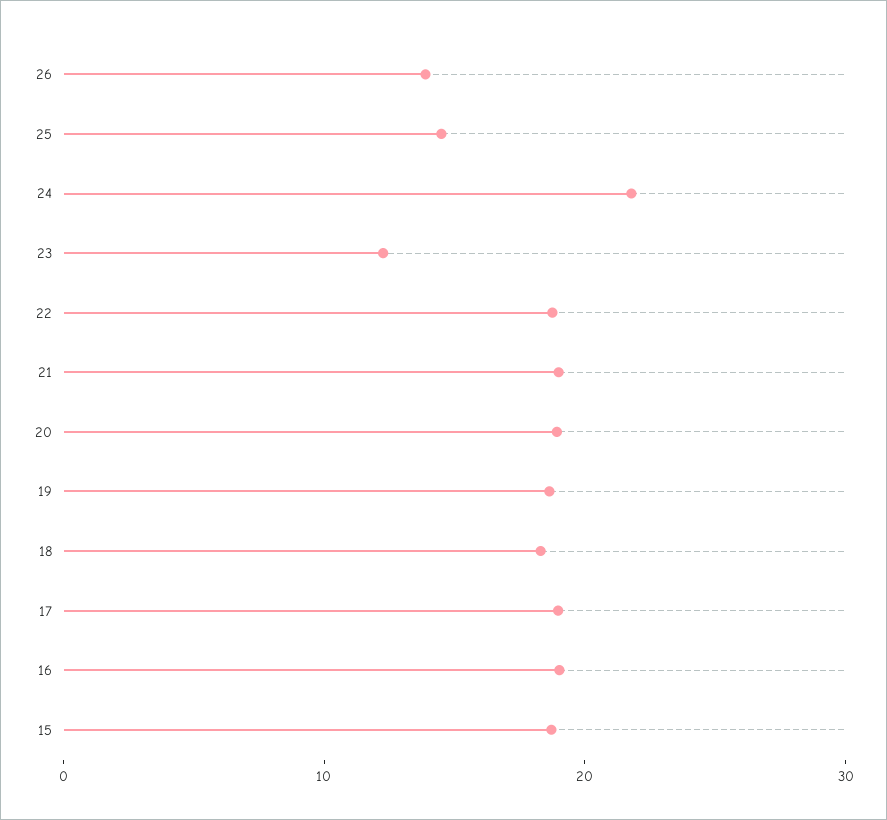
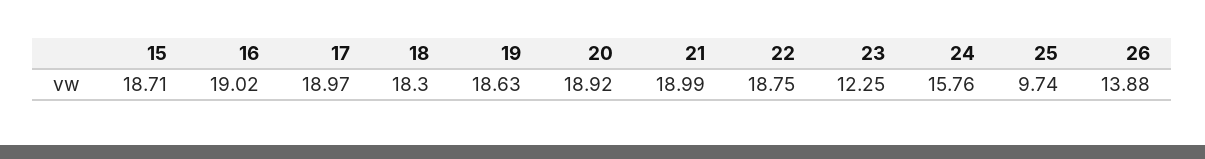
25: 14 -> 9.74
24: 22 -> 15.76

